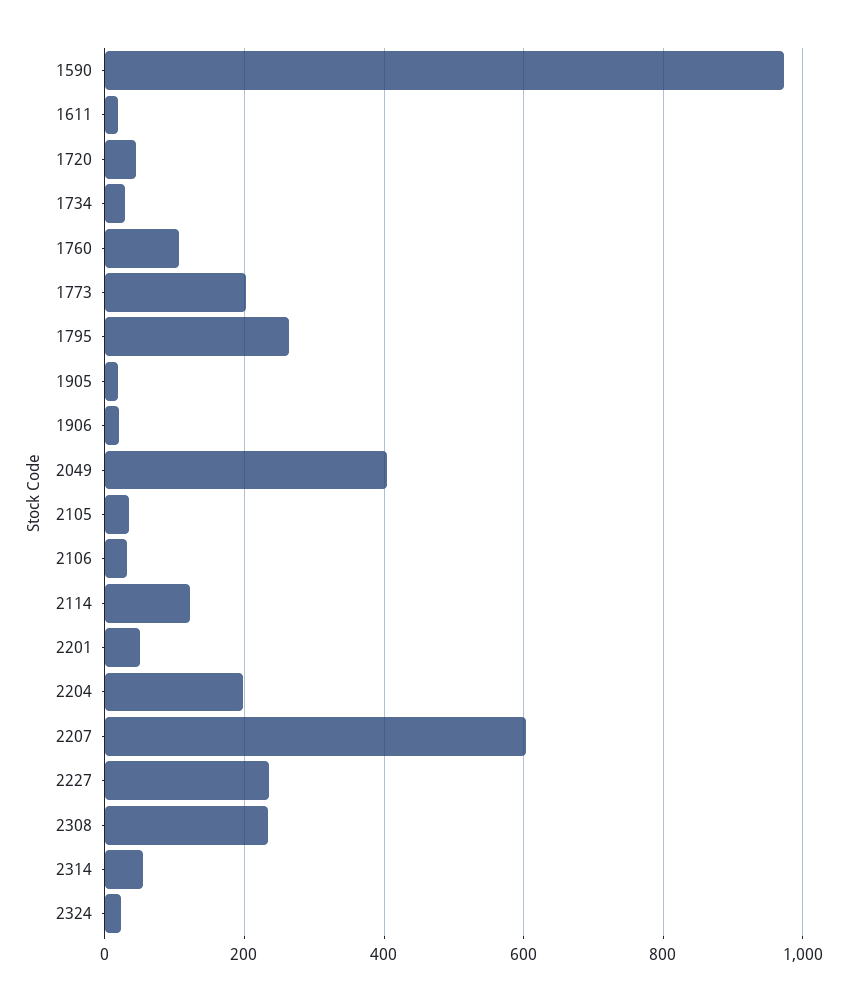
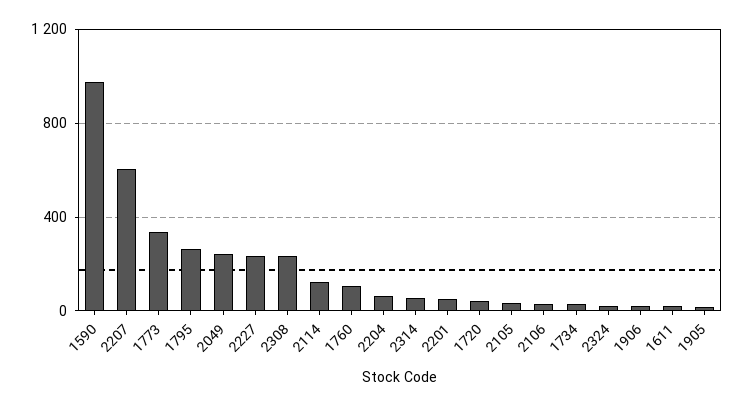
1773: 200 -> 350
2049: 400 -> 250
2204: 200 -> 50

